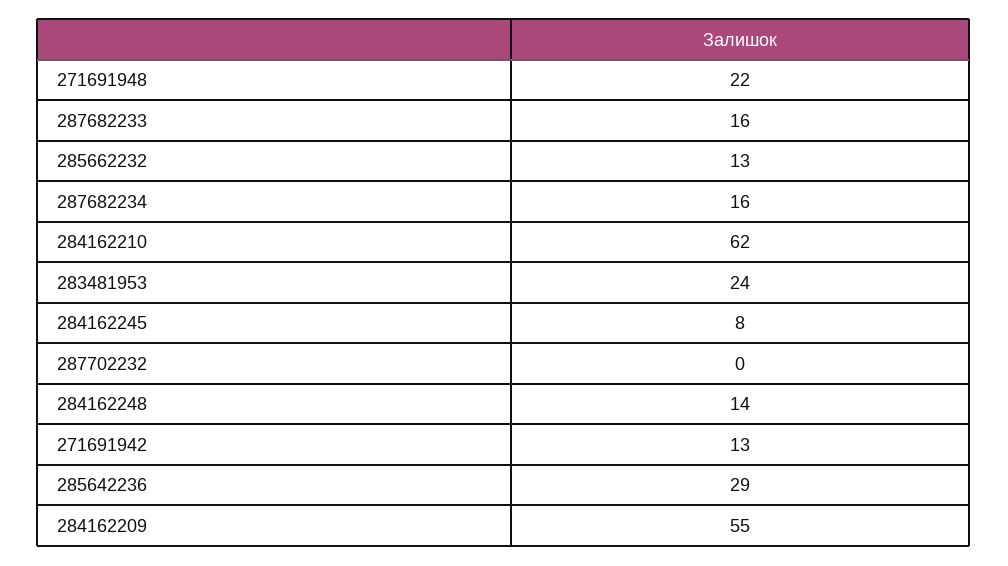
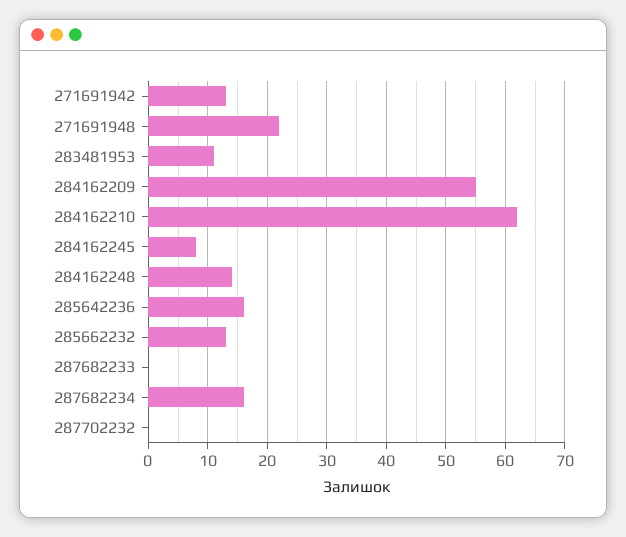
287682233: 16 -> 0
283481953: 24 -> 10
285642236: 29 -> 15

